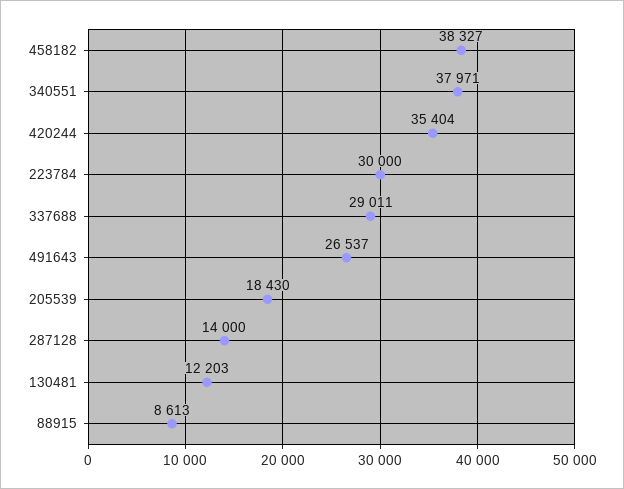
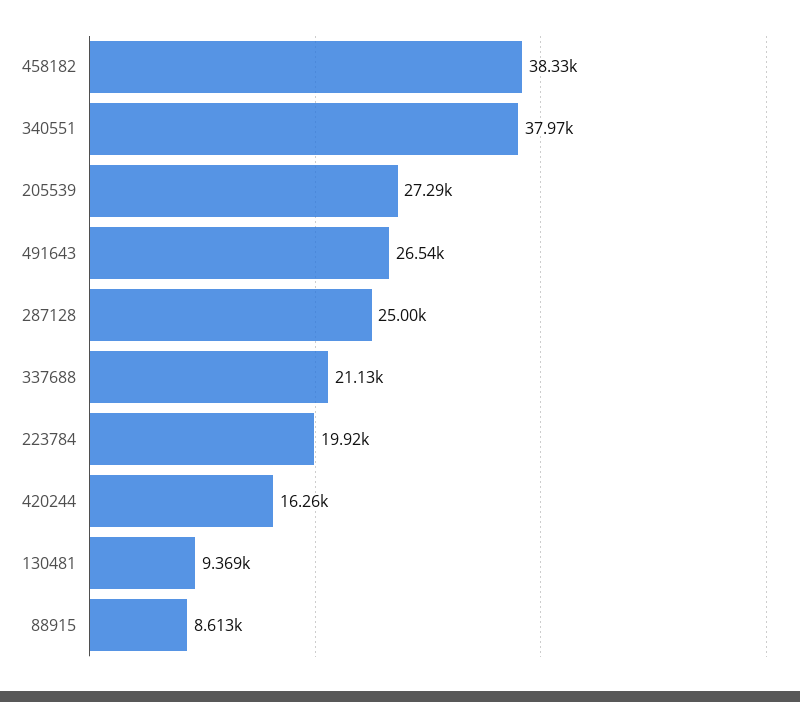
420244: 35404 -> 16260
223784: 30000 -> 19920
337688: 29011 -> 21130
205539: 18430 -> 27290
287128: 14000 -> 25000
130481: 12203 -> 9369

